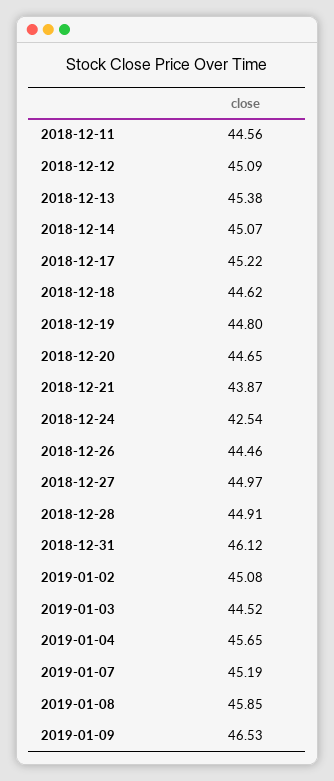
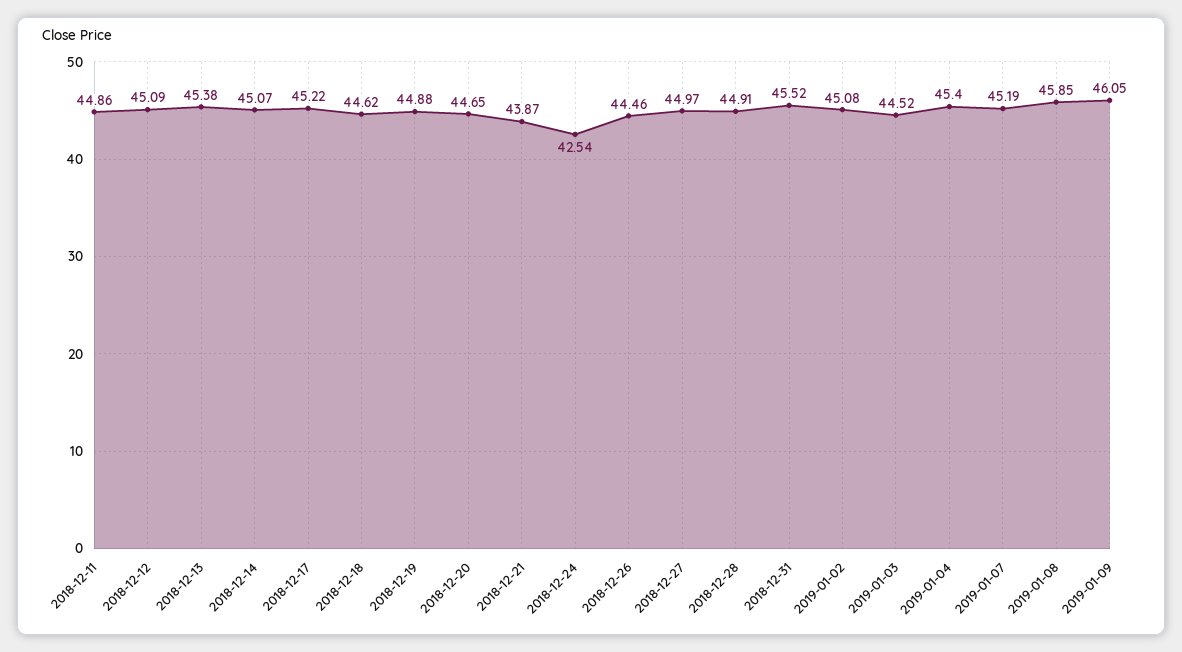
2018-12-11: 44.56 -> 44.86
2018-12-19: 44.8 -> 44.88
2018-12-31: 46.12 -> 45.52
2019-01-04: 45.65 -> 45.4
2019-01-09: 46.53 -> 46.05

